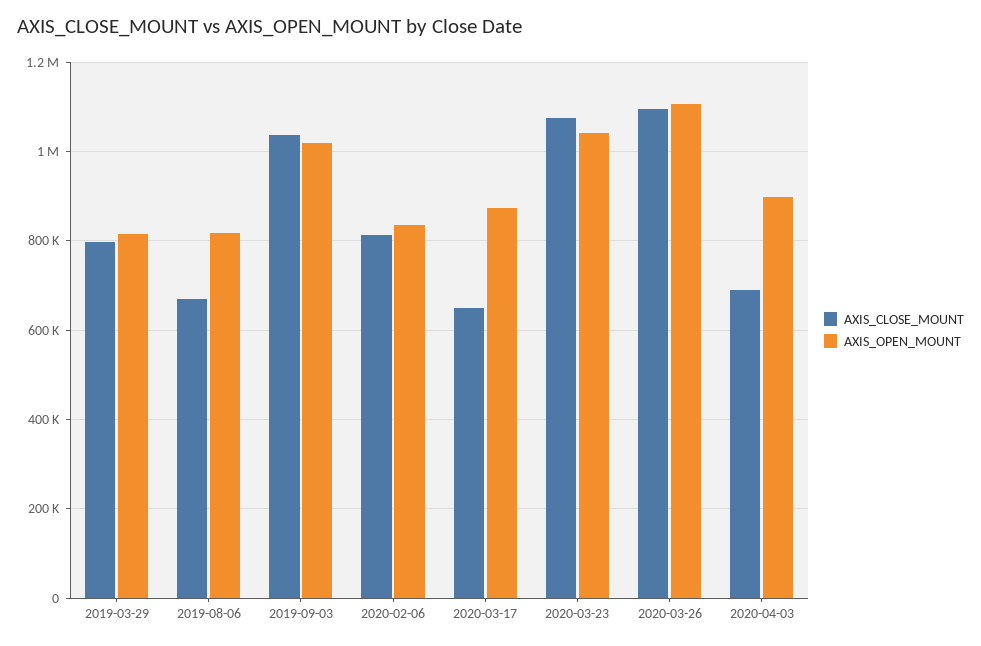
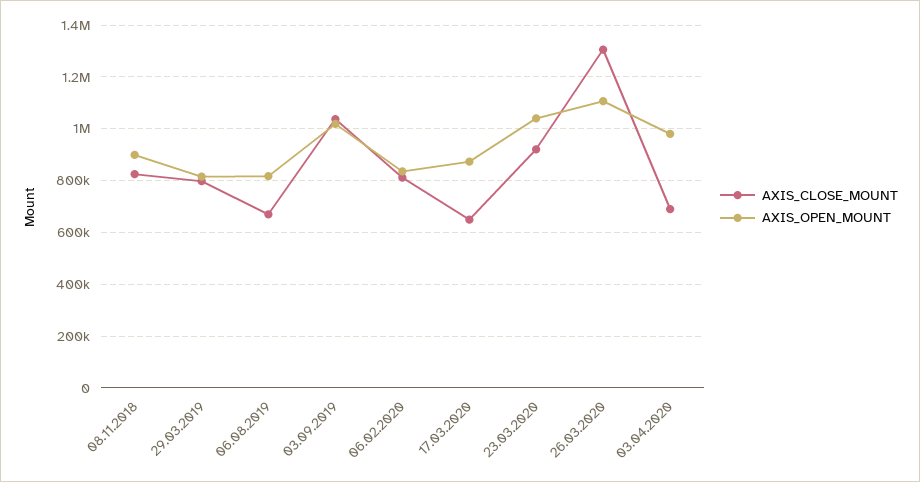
AXIS_CLOSE_MOUNT, 2020-03-23: 1080000 -> 925000
AXIS_CLOSE_MOUNT, 2020-03-26: 1100000 -> 1300000
AXIS_OPEN_MOUNT, 2020-04-03: 900000 -> 975000
AXIS_CLOSE_MOUNT, 08.11.2018: none -> 825000
AXIS_OPEN_MOUNT, 08.11.2018: none -> 900000

